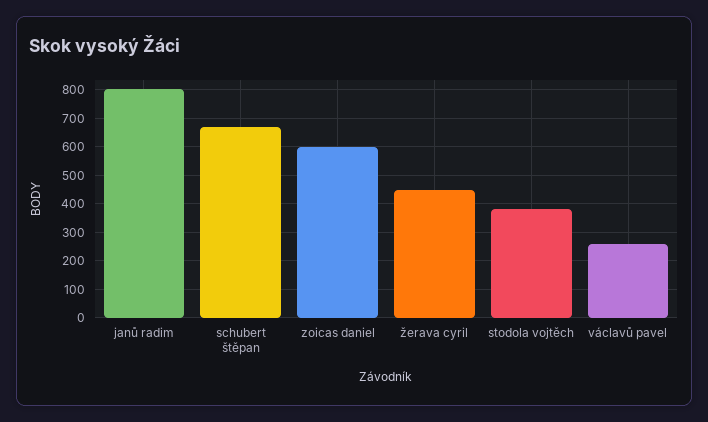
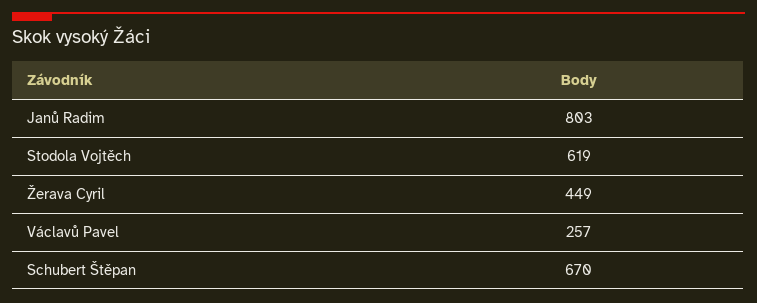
zoicas daniel: 600 -> none
stodola vojtěch: 375 -> 619

